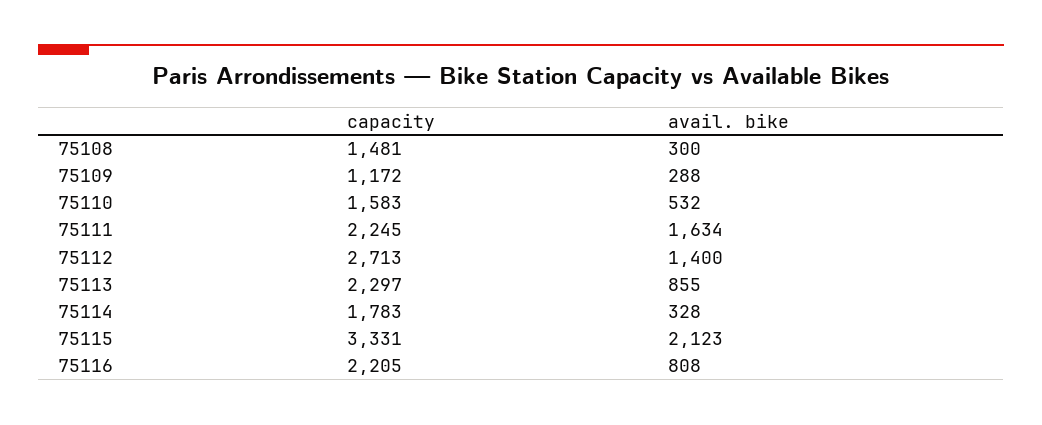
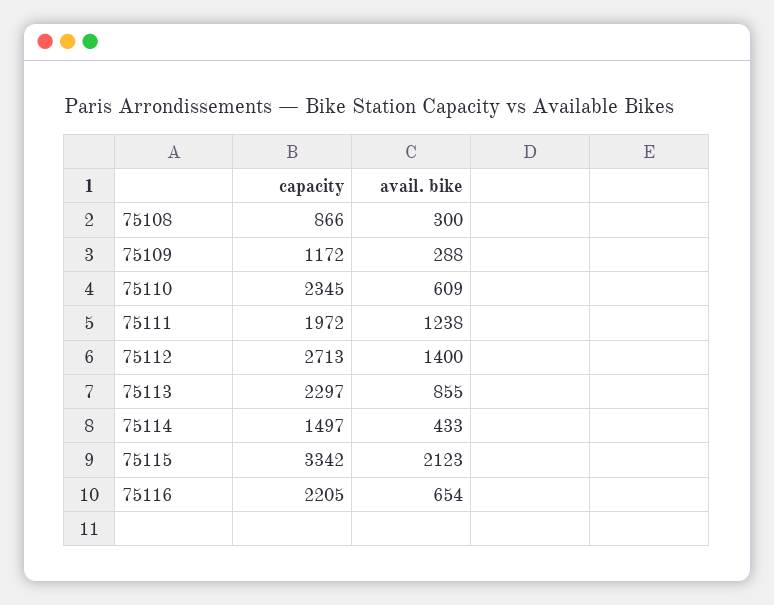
capacity, 75108: 1481 -> 866
capacity, 75110: 1583 -> 2345
avail. bike, 75110: 532 -> 609
capacity, 75111: 2245 -> 1972
avail. bike, 75111: 1634 -> 1238
capacity, 75114: 1783 -> 1497
avail. bike, 75114: 328 -> 433
capacity, 75115: 3331 -> 3342
avail. bike, 75116: 808 -> 654

